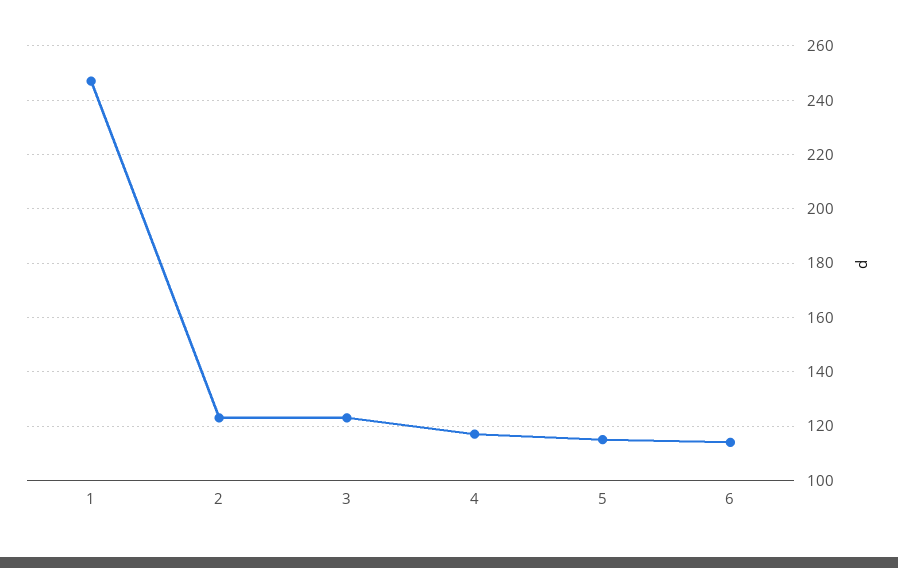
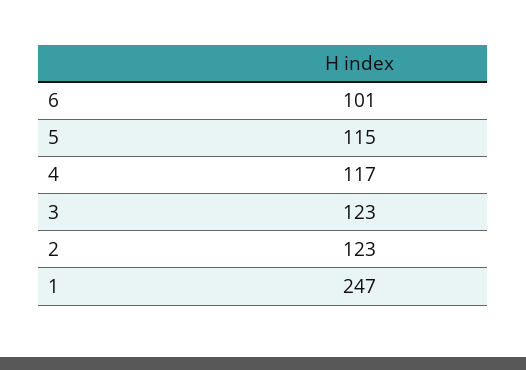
6: 115 -> 101

